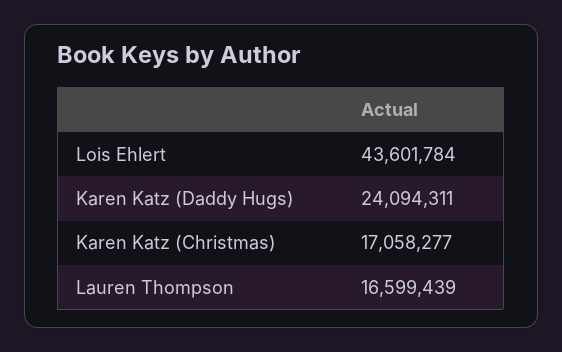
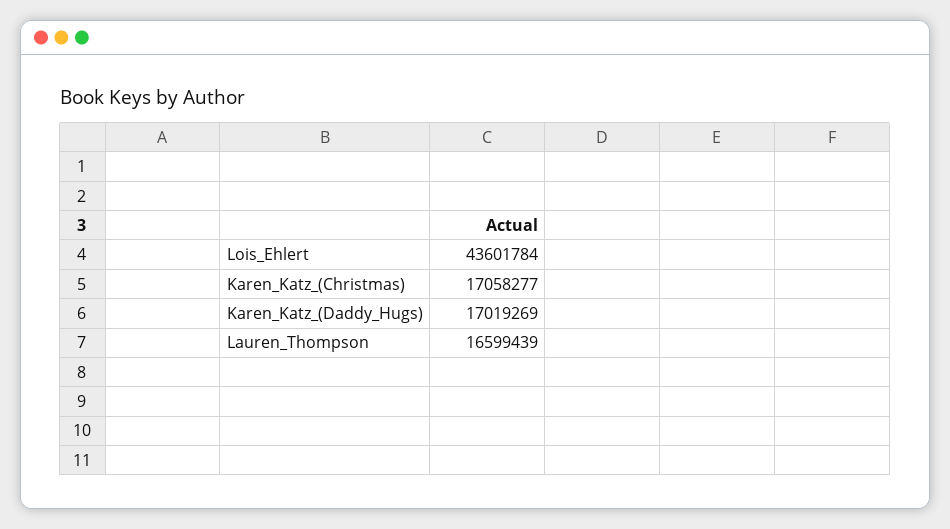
Karen Katz (Daddy Hugs): 24094311 -> 17019269

